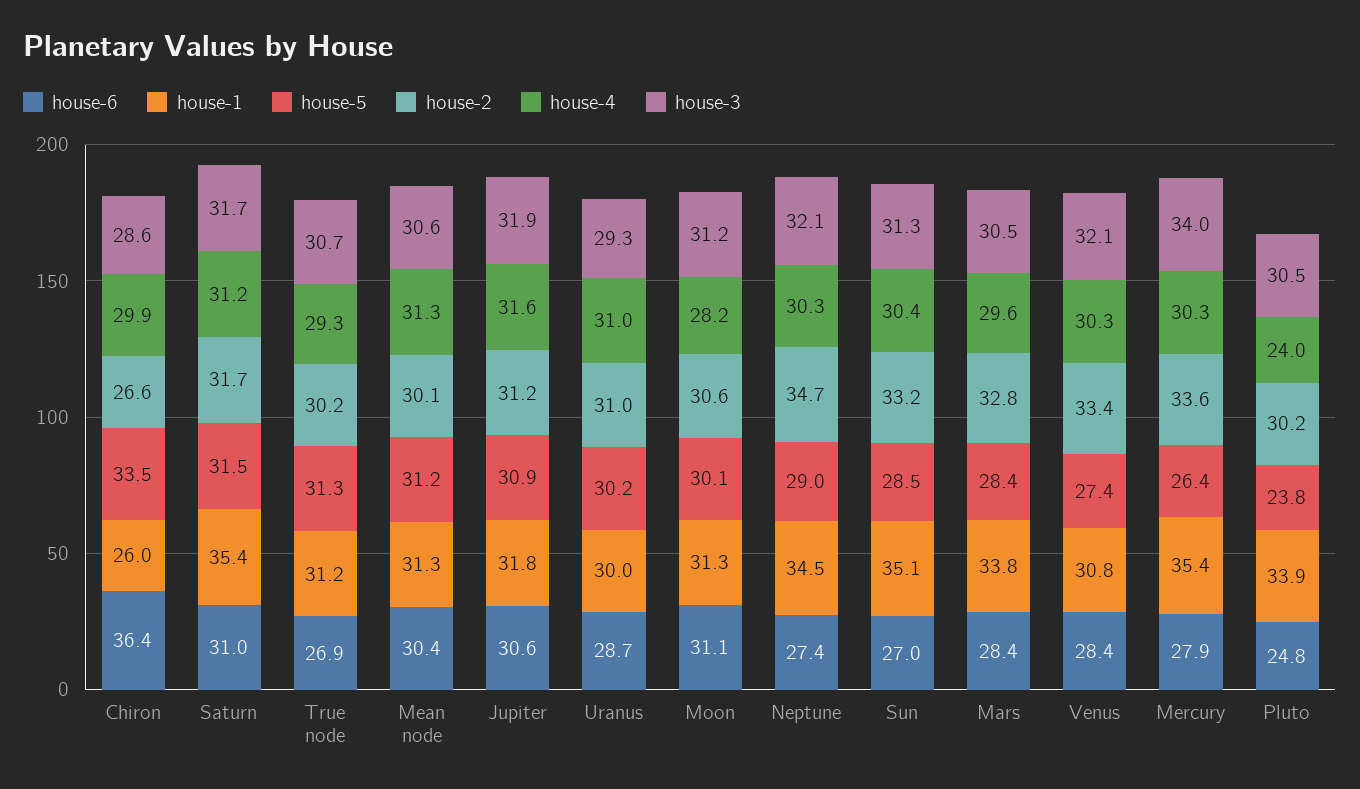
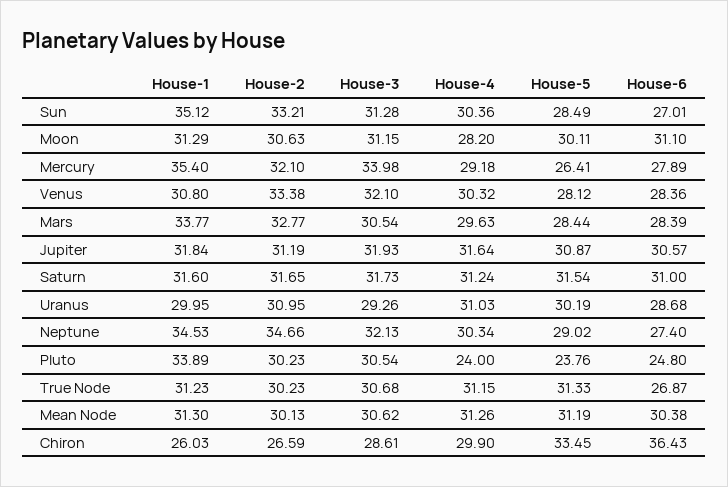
house-1, Saturn: 35.4 -> 31.6
house-4, True node: 29.3 -> 31.15
house-5, Venus: 27.4 -> 28.12
house-2, Mercury: 33.6 -> 32.1
house-4, Mercury: 30.3 -> 29.18

